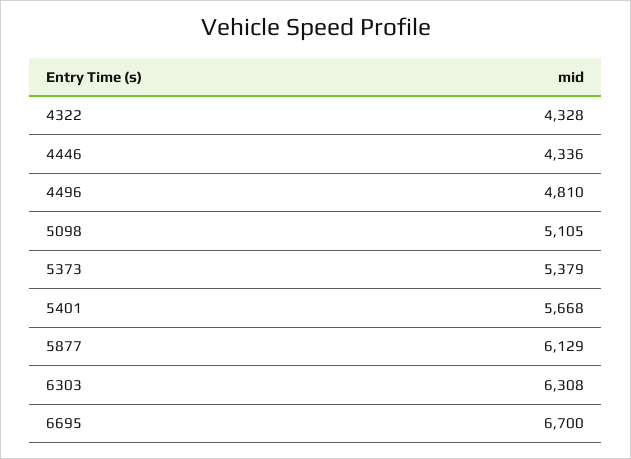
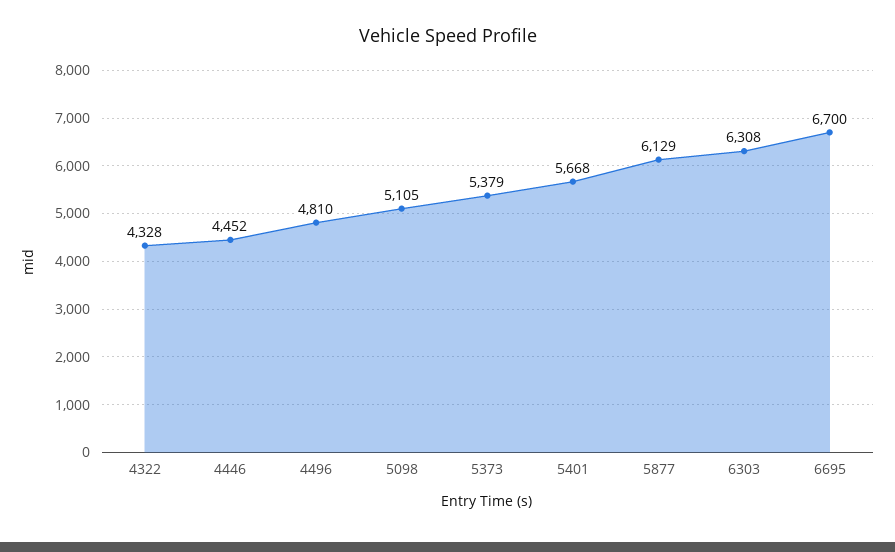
4446: 4336 -> 4452

